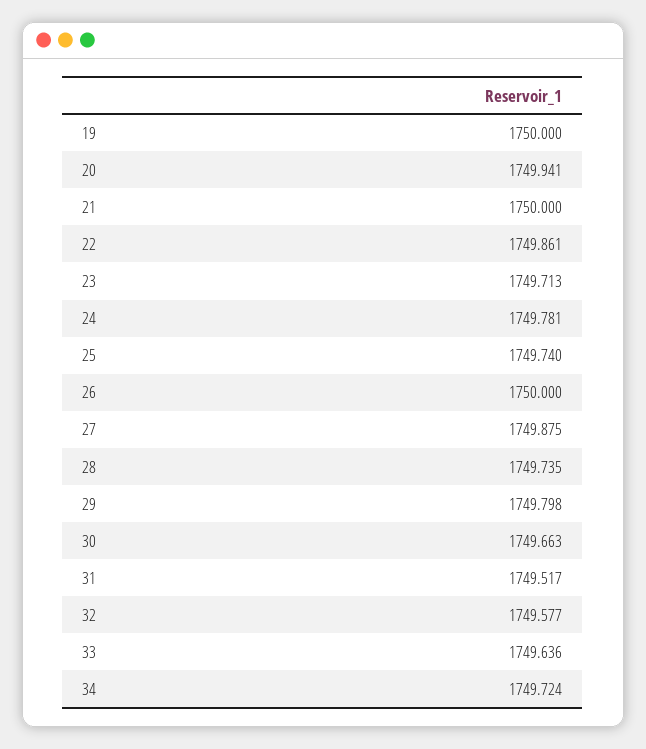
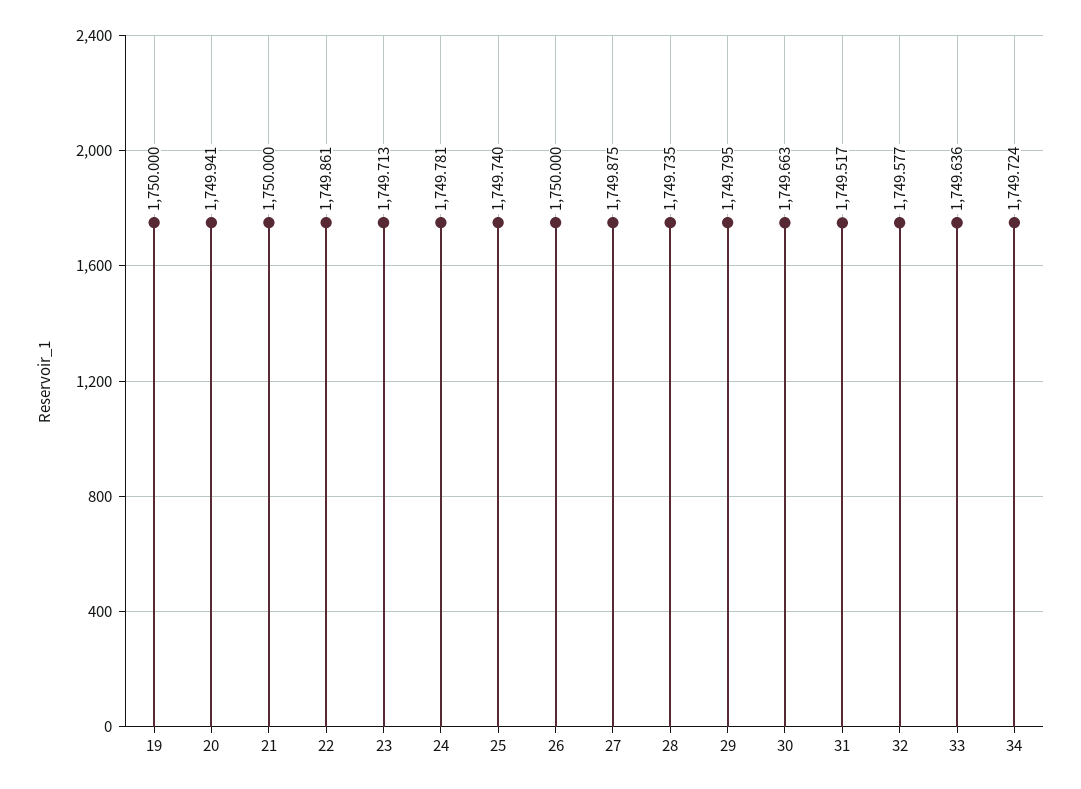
29: 1749.798 -> 1749.795

